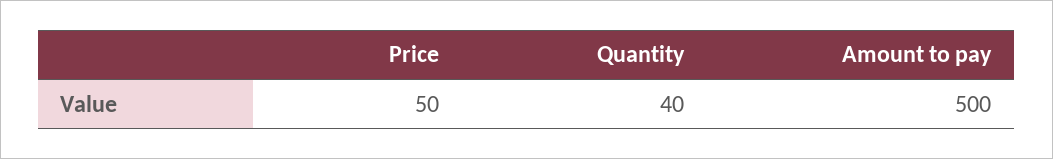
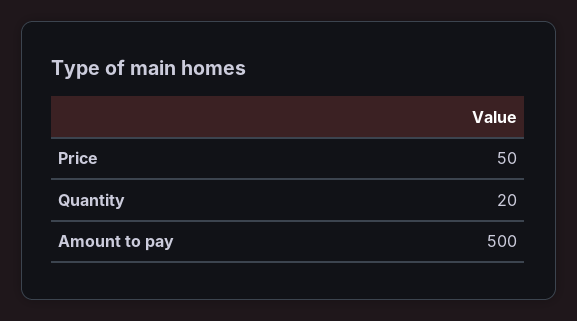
Quantity: 40 -> 20

